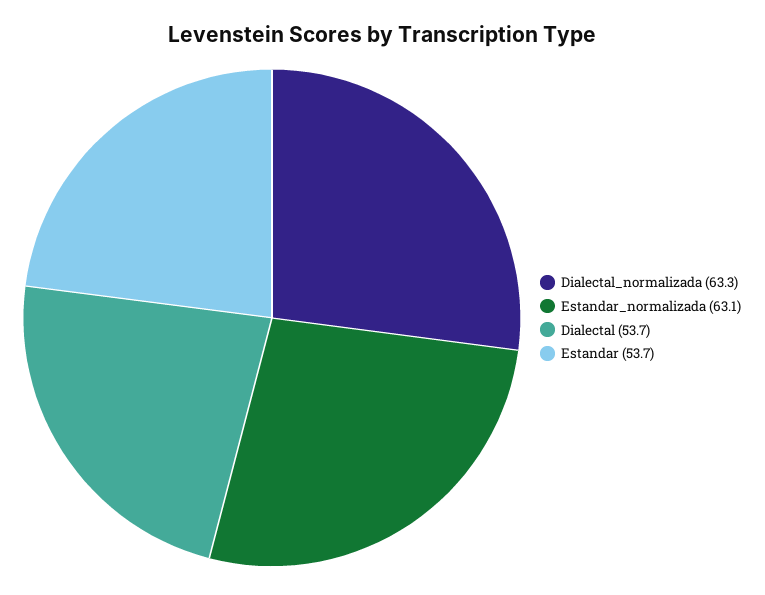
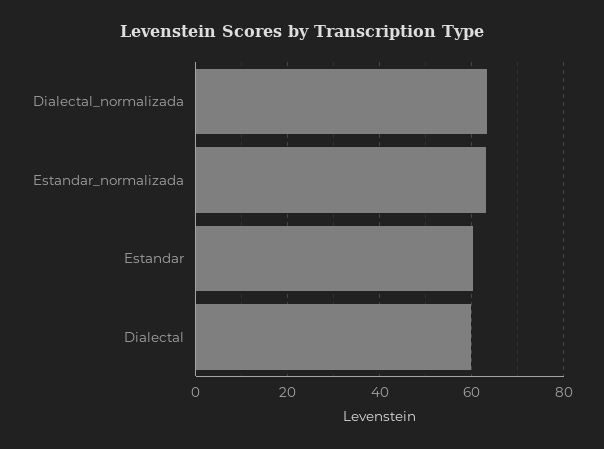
Dialectal: 53.7 -> 60
Estandar: 53.7 -> 60

